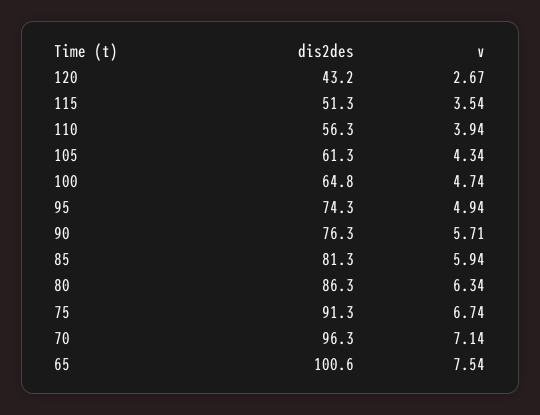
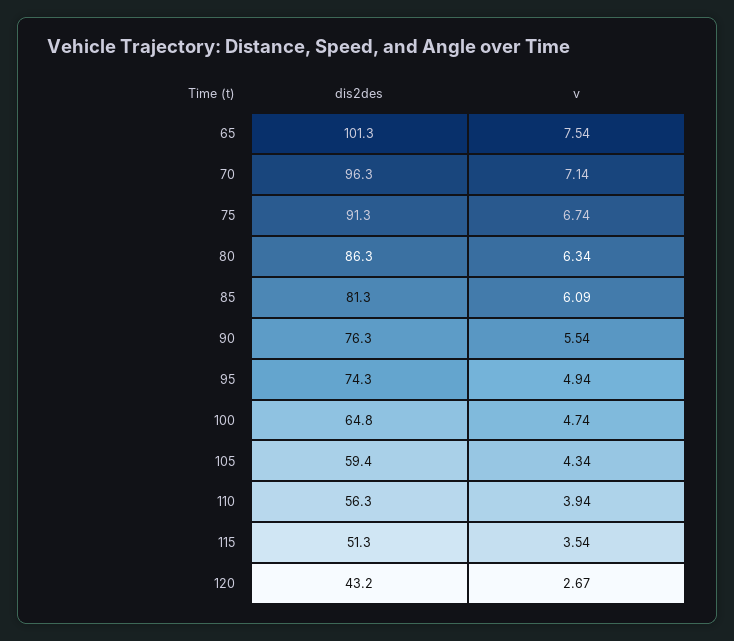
dis2des, 105: 61.3 -> 59.4
v, 90: 5.71 -> 5.54
v, 85: 5.94 -> 6.09
dis2des, 65: 100.6 -> 101.3

